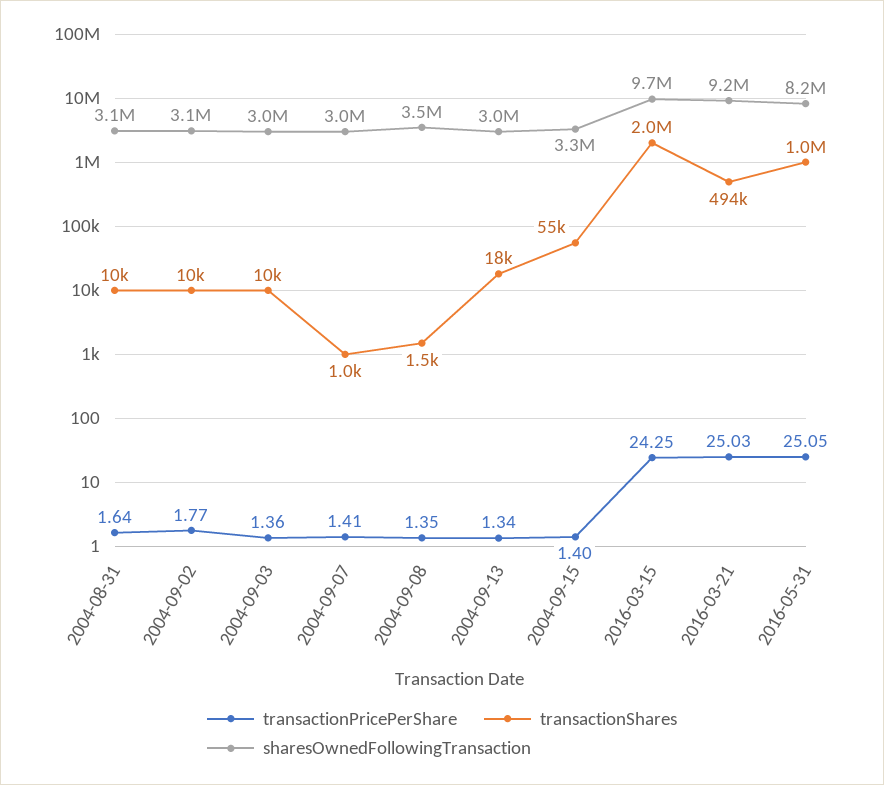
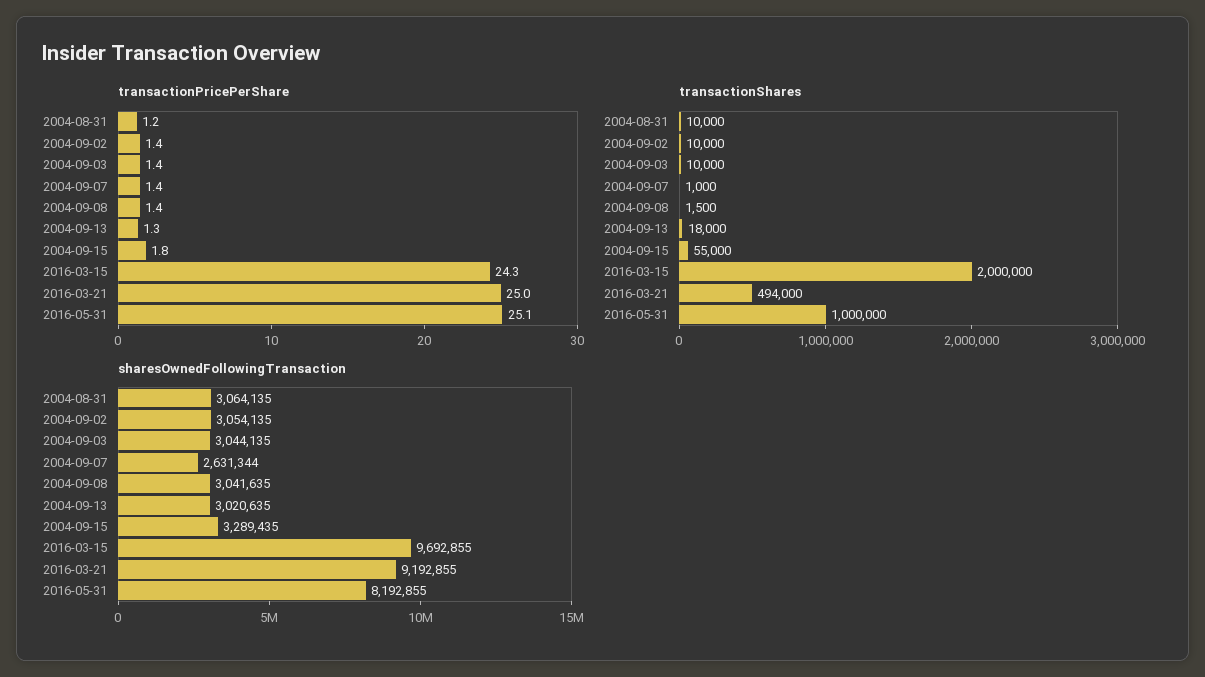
transactionPricePerShare, 2004-08-31: 1.64 -> 1.2
transactionPricePerShare, 2004-09-02: 1.77 -> 1.4
sharesOwnedFollowingTransaction, 2004-09-07: 3000000 -> 2631344
sharesOwnedFollowingTransaction, 2004-09-08: 3500000 -> 3041635
transactionPricePerShare, 2004-09-15: 1.4 -> 1.8

